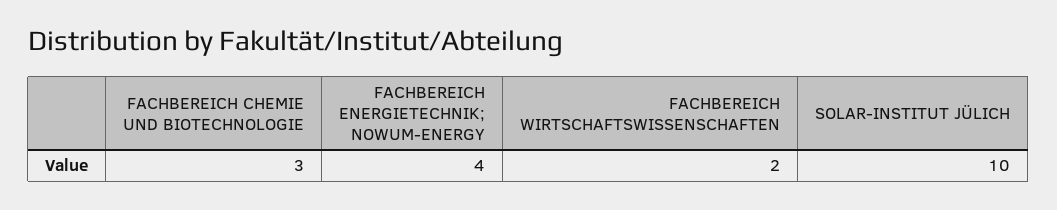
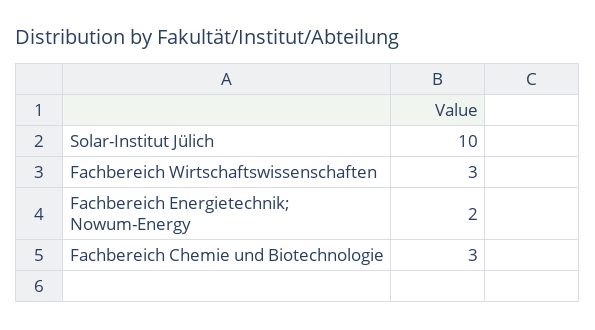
FACHBEREICH ENERGIETECHNIK; NOWUM-ENERGY: 4 -> 2
FACHBEREICH WIRTSCHAFTSWISSENSCHAFTEN: 2 -> 3

